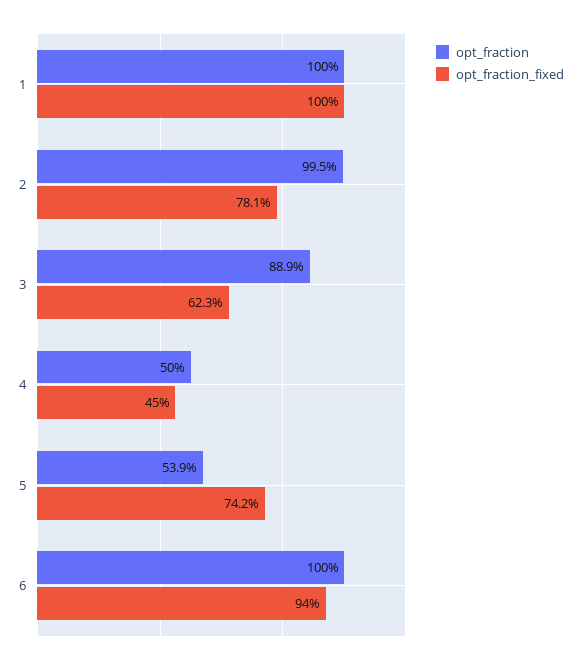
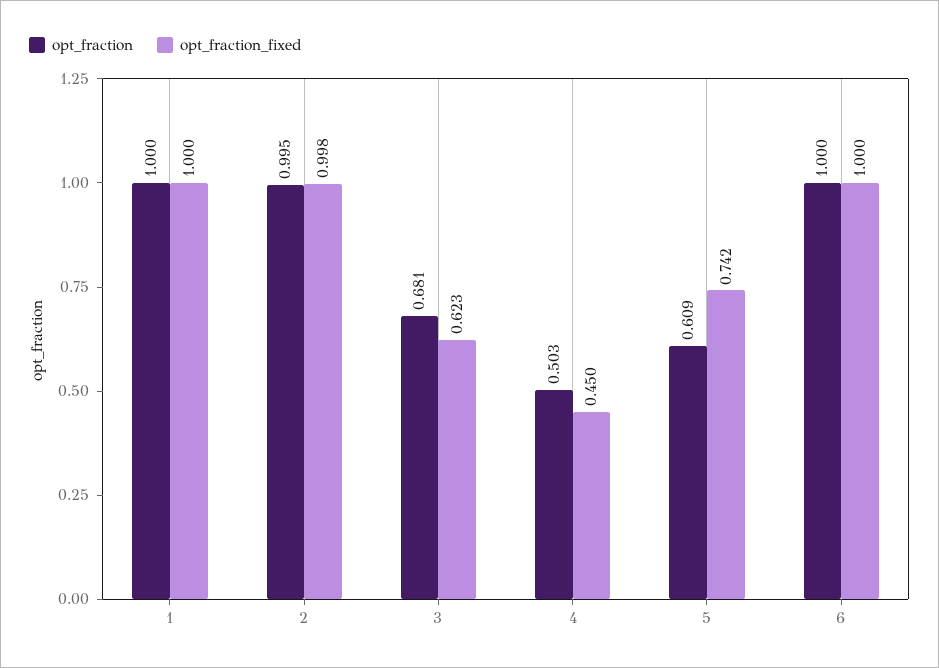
opt_fraction_fixed, 2: 0.781 -> 0.998
opt_fraction, 3: 0.889 -> 0.681
opt_fraction, 4: 0.5 -> 0.503
opt_fraction, 5: 0.539 -> 0.609
opt_fraction_fixed, 6: 0.94 -> 1

